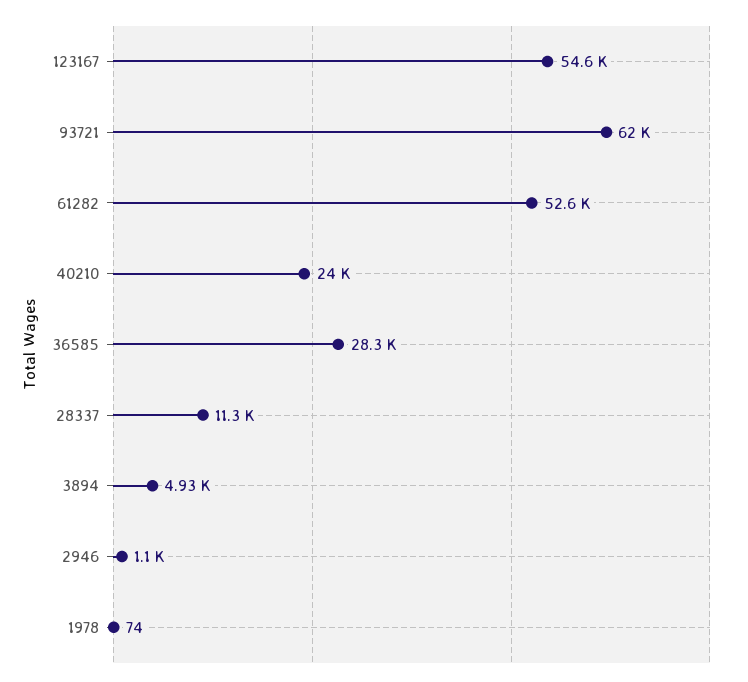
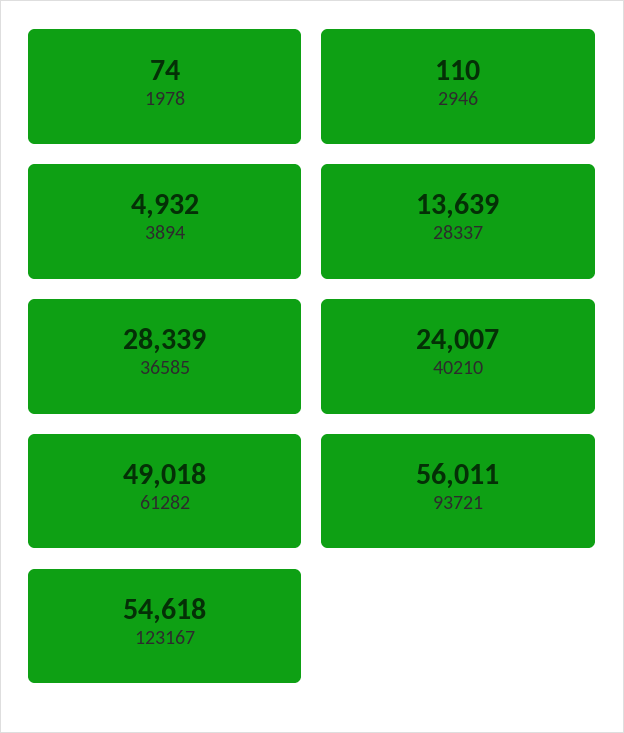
93721: 62000 -> 56011
61282: 52600 -> 49018
28337: 11300 -> 13639
2946: 1100 -> 110

